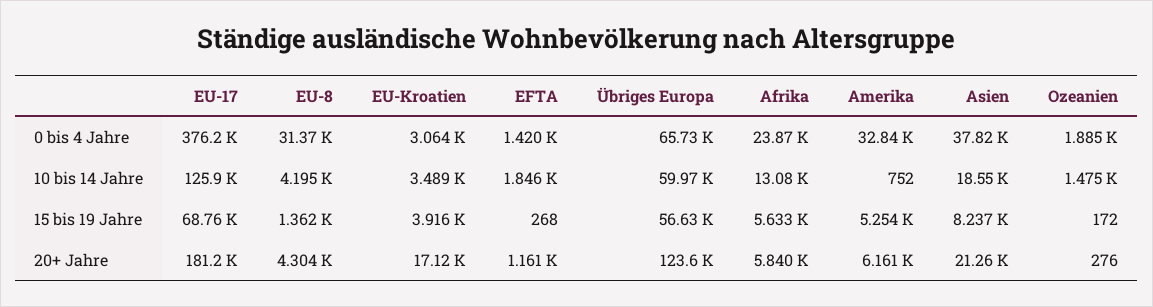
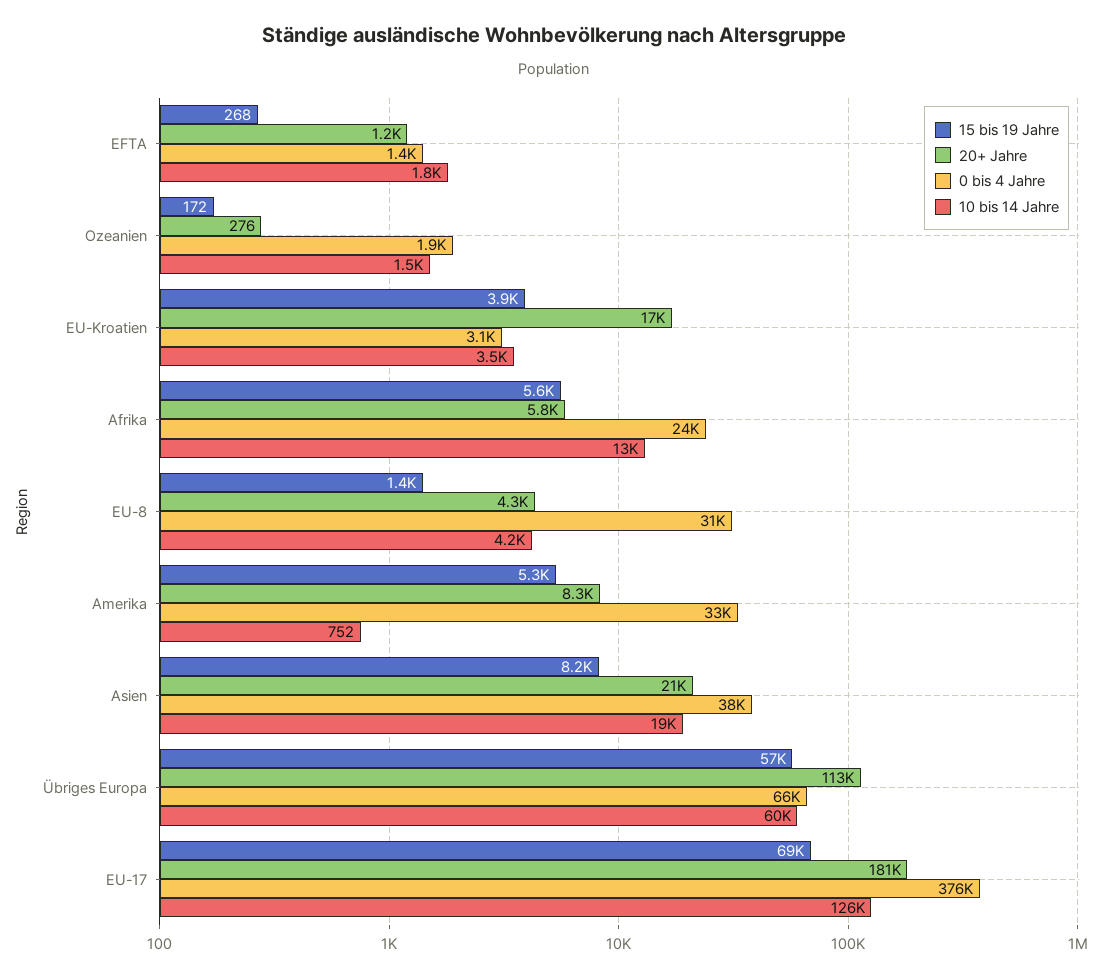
20+ Jahre, Übriges Europa: 123600 -> 113000
20+ Jahre, Amerika: 6161 -> 8300

